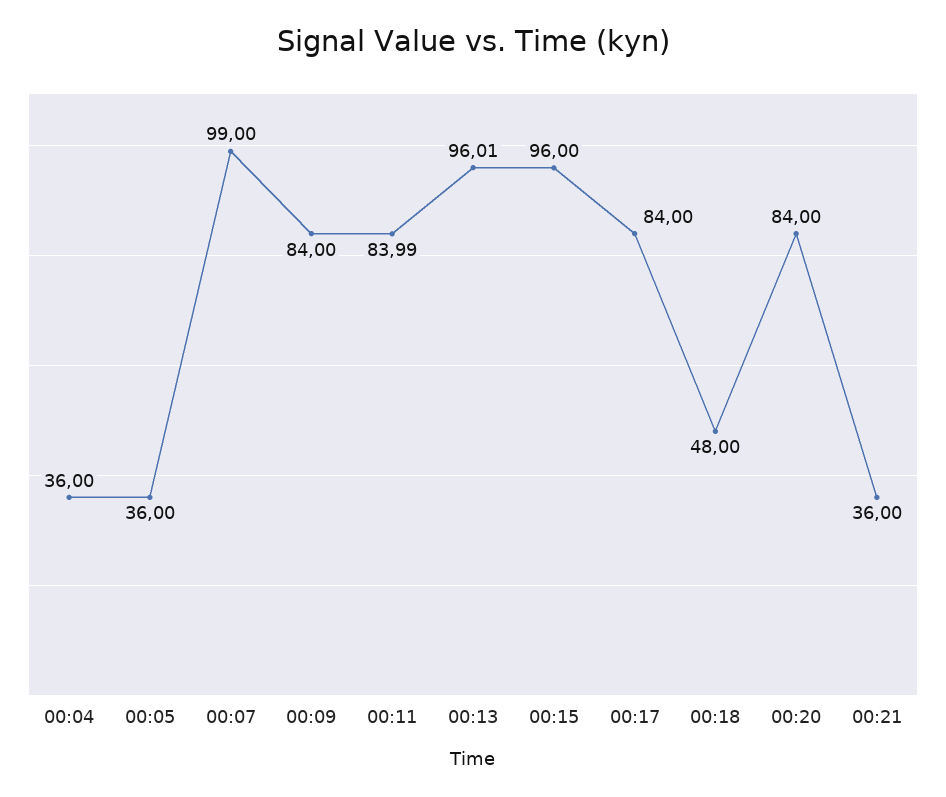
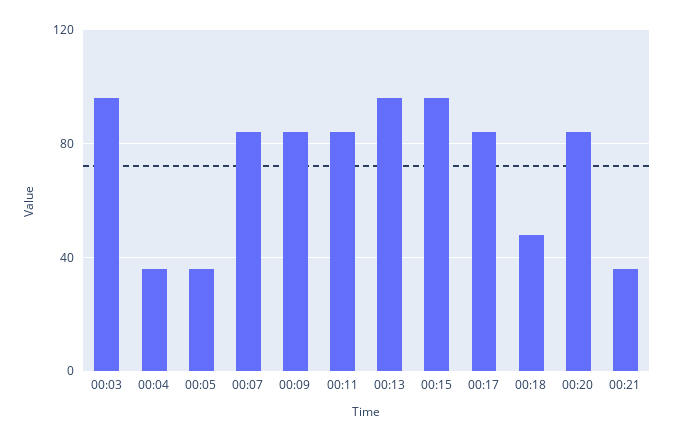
00:07: 99 -> 85
00:03: none -> 95

